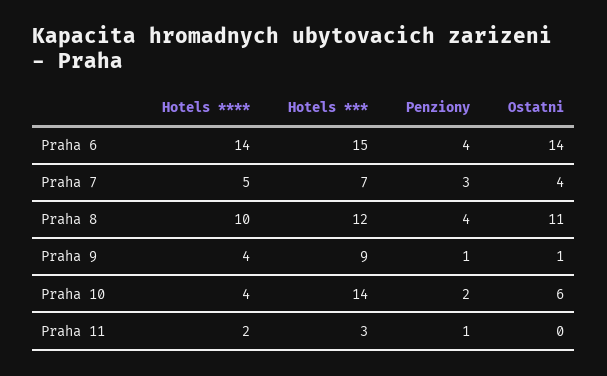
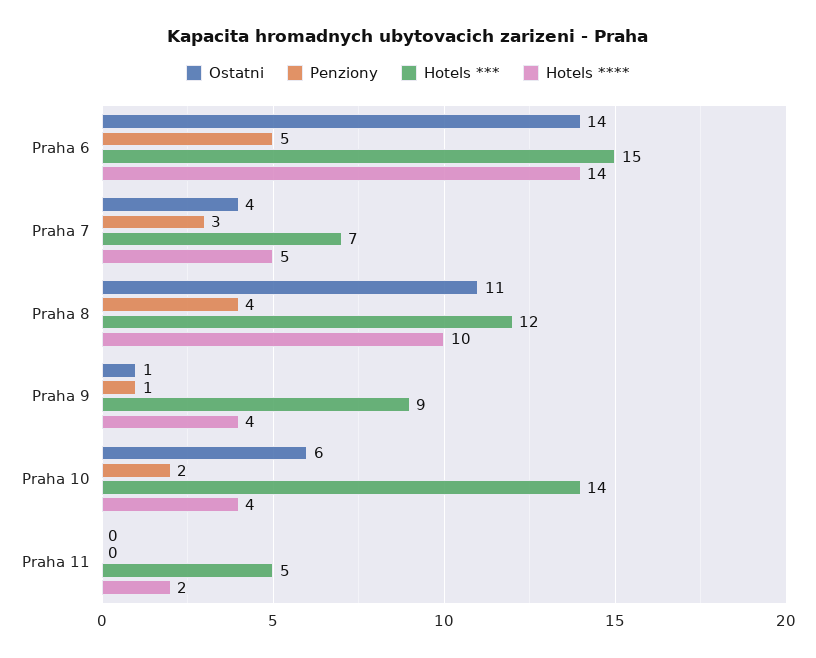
Penziony, Praha 6: 4 -> 5
Hotels ***, Praha 11: 3 -> 5
Penziony, Praha 11: 1 -> 0

